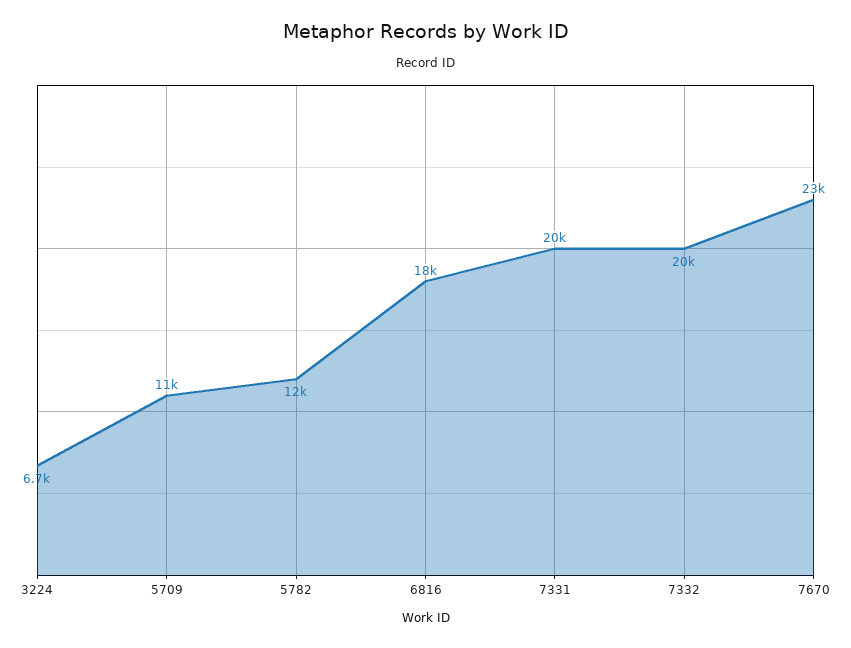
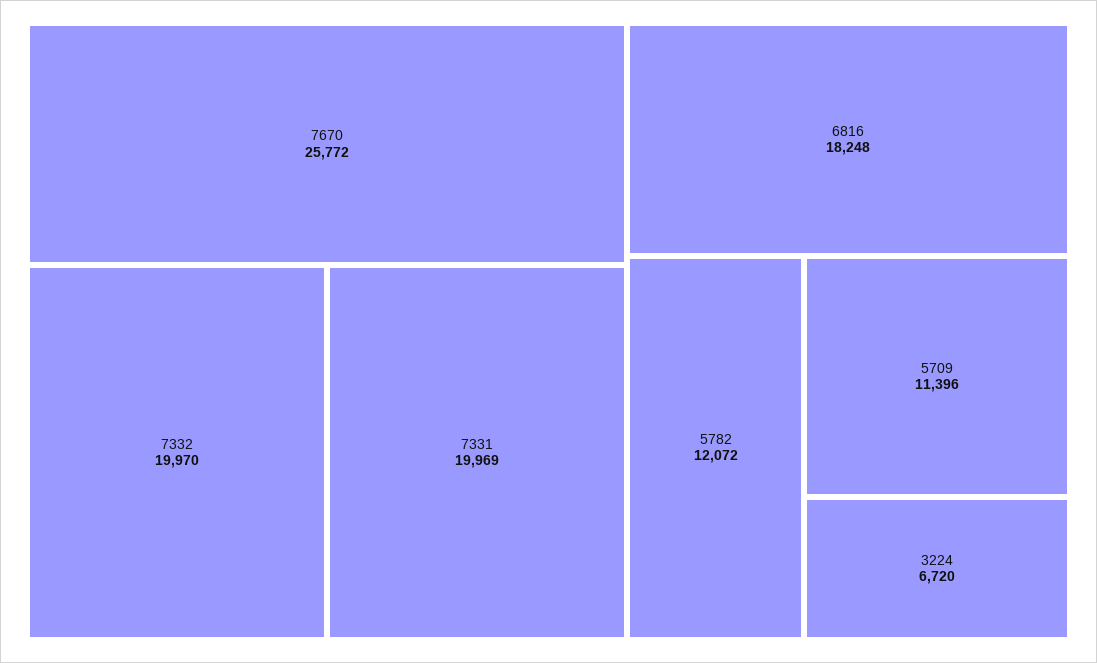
7670: 23000 -> 25772

